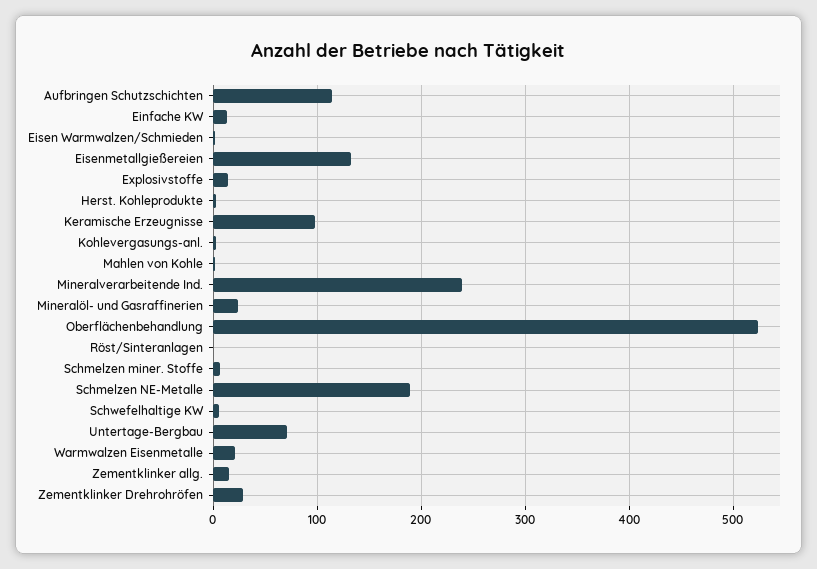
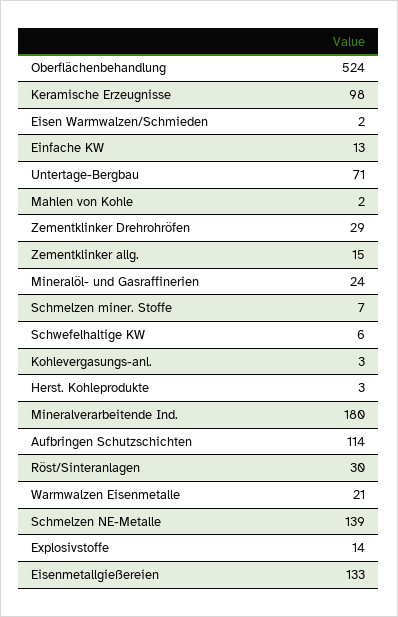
Mineralverarbeitende Ind.: 240 -> 180
Röst/Sinteranlagen: 0 -> 30
Schmelzen NE-Metalle: 190 -> 139

